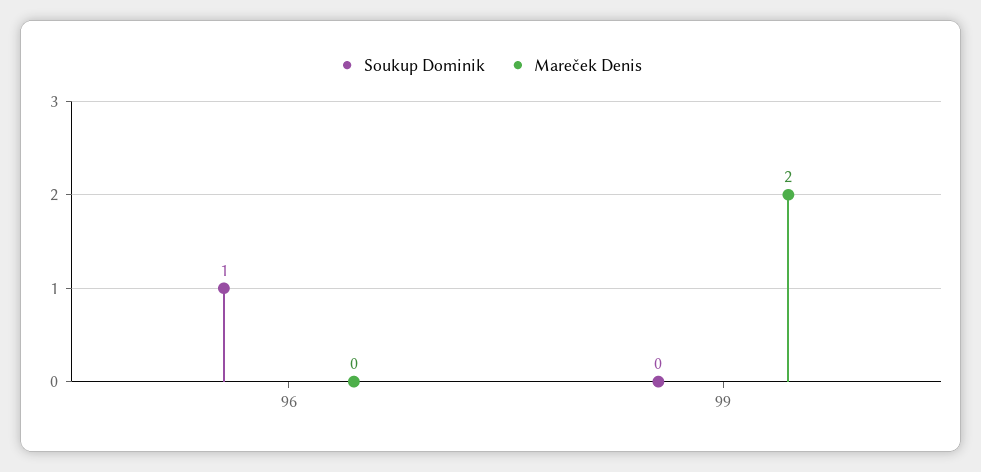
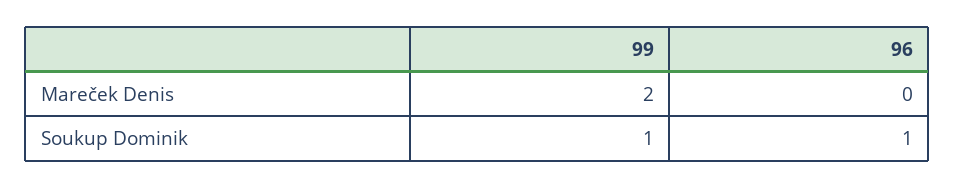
Soukup Dominik, 99: 0 -> 1

